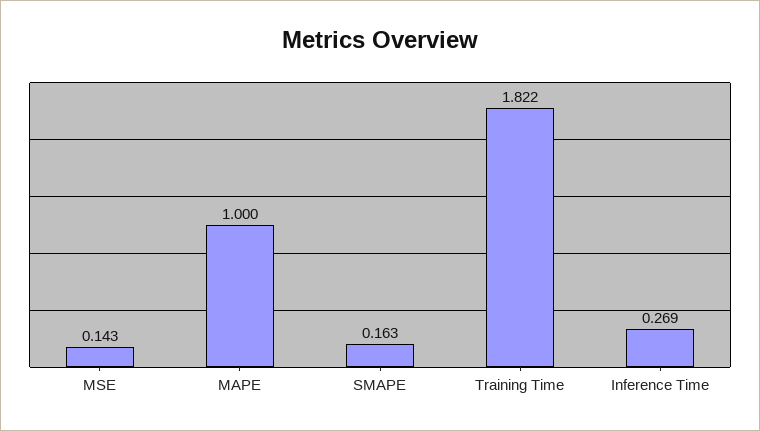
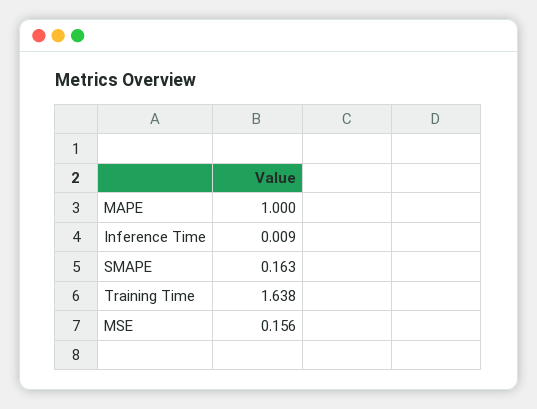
MSE: 0.143 -> 0.156
Training Time: 1.822 -> 1.638
Inference Time: 0.269 -> 0.009

